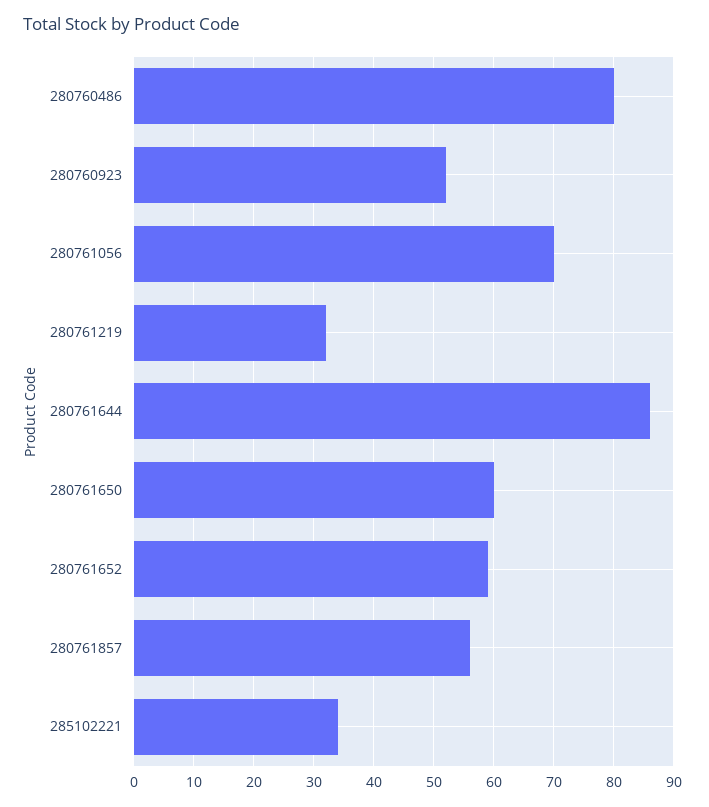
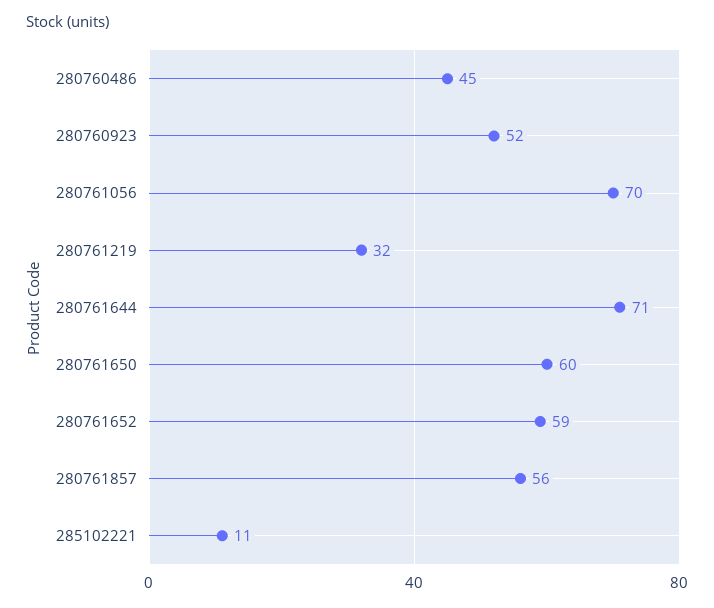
280760486: 80 -> 45
280761644: 85 -> 71
285102221: 35 -> 11

